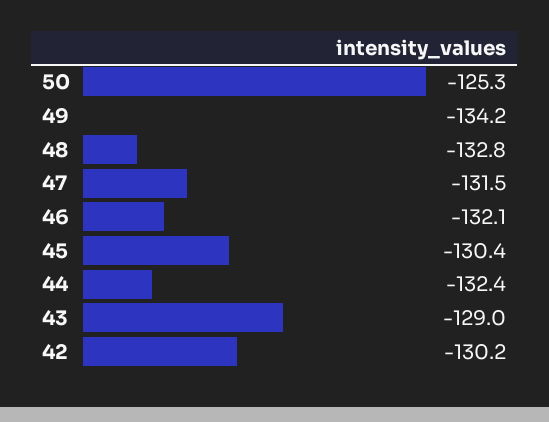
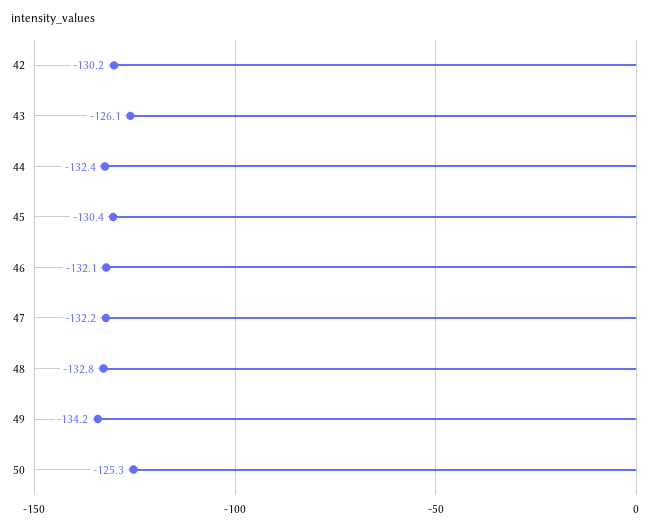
47: -131.5 -> -132.2
43: -129 -> -126.1

